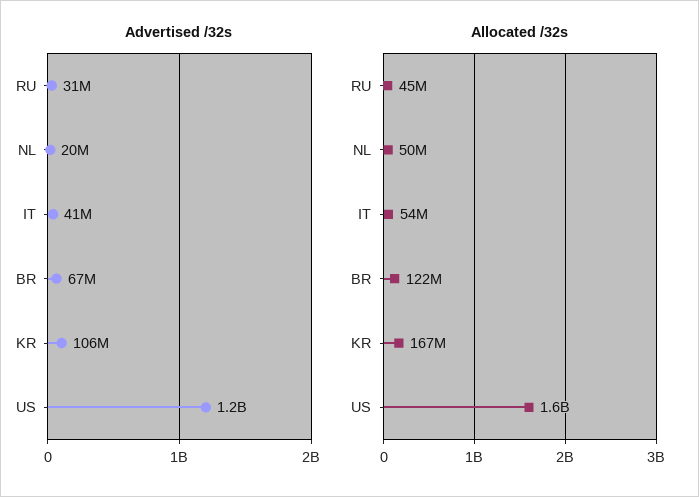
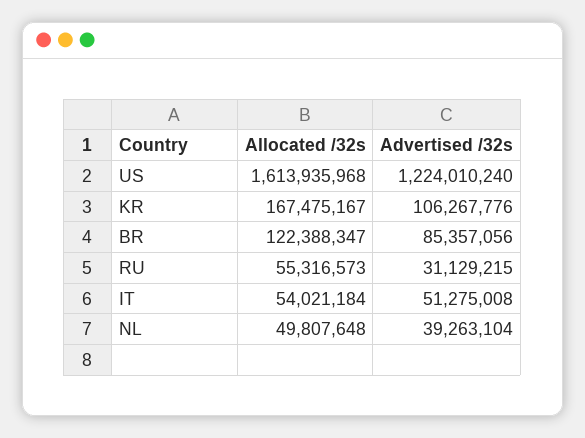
Advertised /32s, NL: 20000000 -> 39263104
Advertised /32s, IT: 41000000 -> 51275008
Advertised /32s, BR: 67000000 -> 85357056
Allocated /32s, RU: 45000000 -> 55316573

